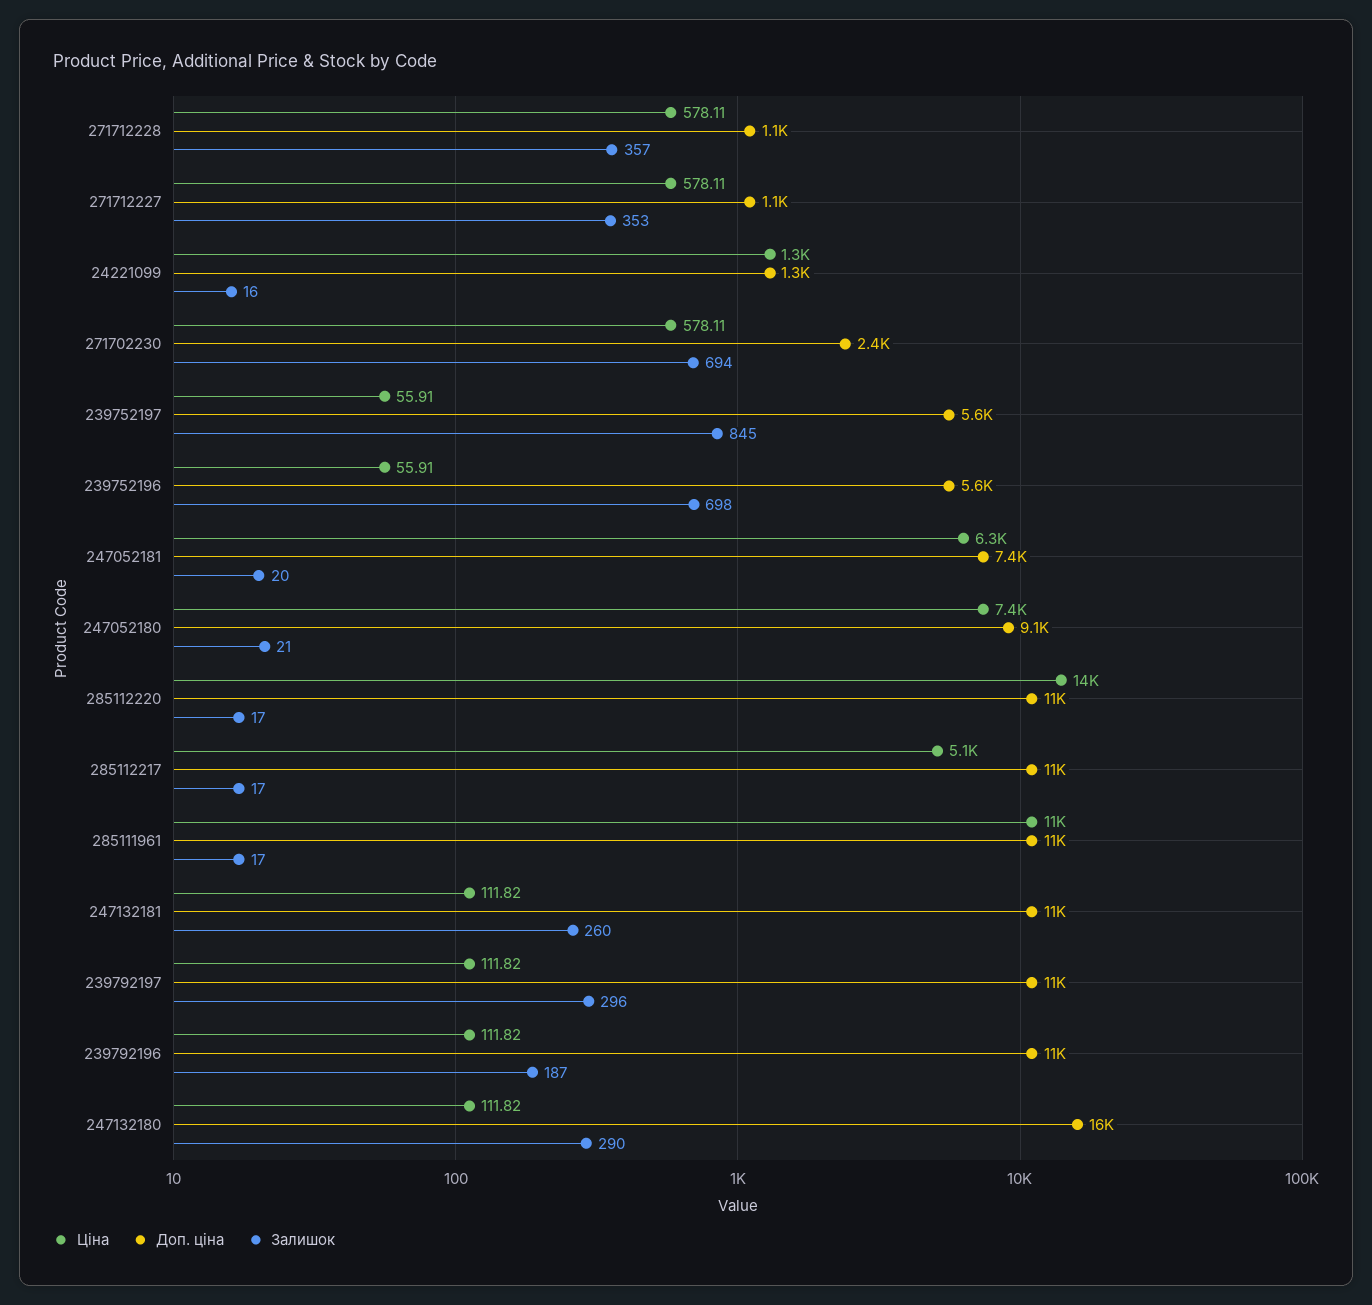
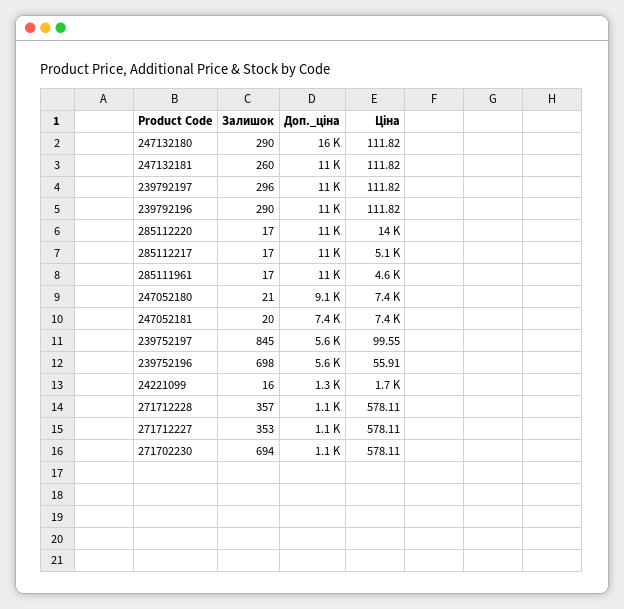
Ціна, 24221099: 1300 -> 1700
Доп. ціна, 271702230: 2400 -> 1100
Ціна, 239752197: 55.91 -> 99.55
Ціна, 247052181: 6300 -> 7400
Ціна, 285111961: 11000 -> 4600
Залишок, 239792196: 187 -> 290

